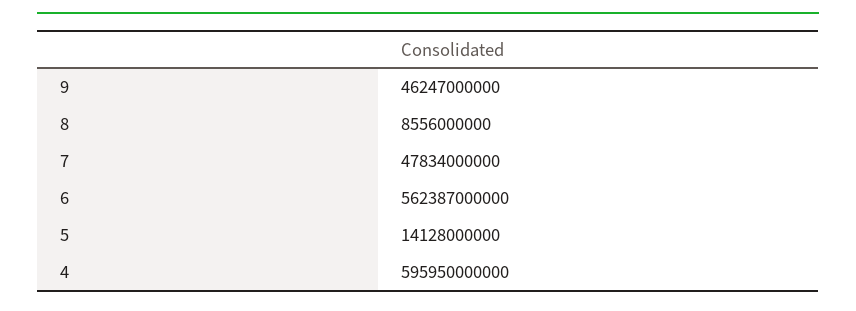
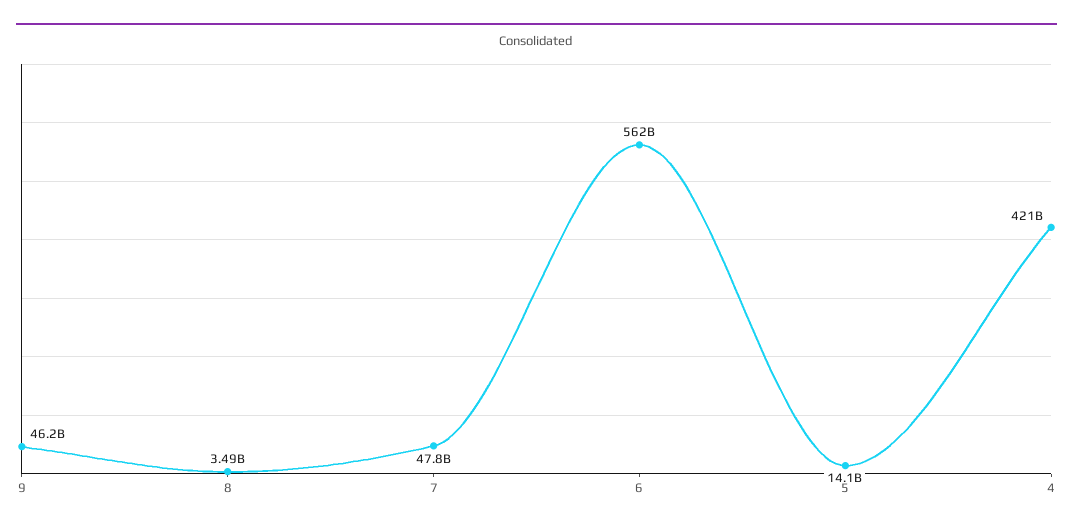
8: 8556000000 -> 3490000000
4: 595950000000 -> 421000000000

